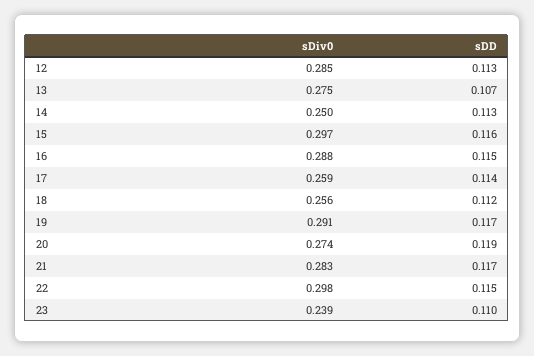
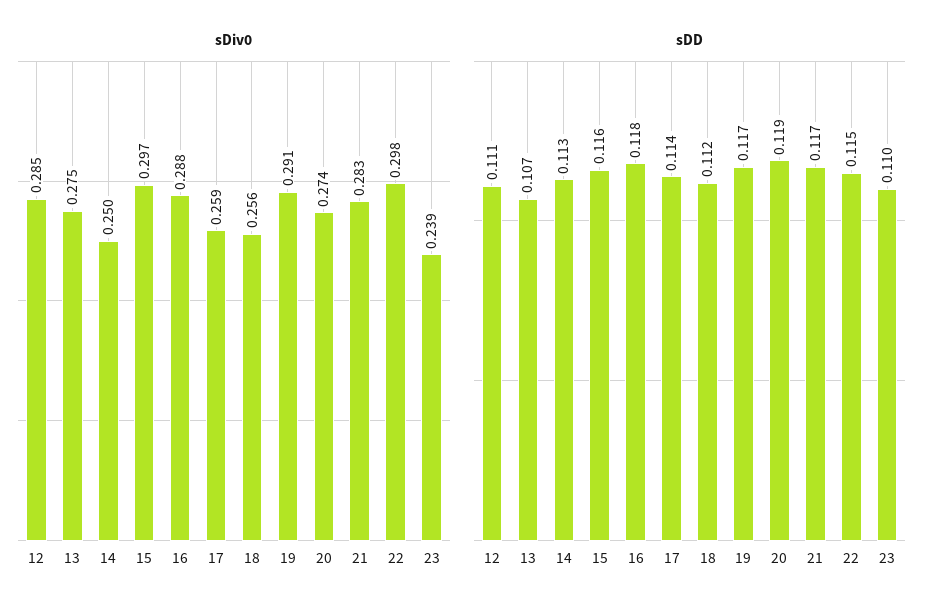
sDD, 12: 0.113 -> 0.111
sDD, 16: 0.115 -> 0.118

